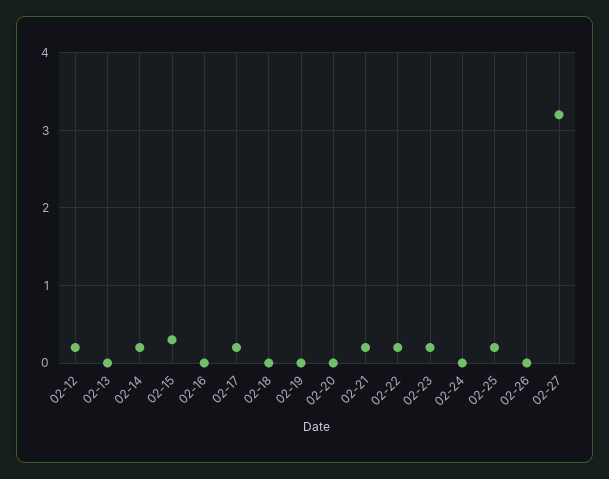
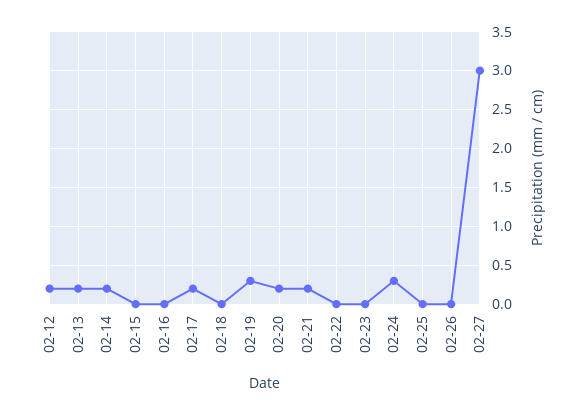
02-13: 0 -> 0.2
02-15: 0.3 -> 0
02-19: 0 -> 0.3
02-20: 0 -> 0.2
02-22: 0.2 -> 0
02-23: 0.2 -> 0
02-24: 0 -> 0.3
02-25: 0.2 -> 0
02-27: 3.2 -> 3

